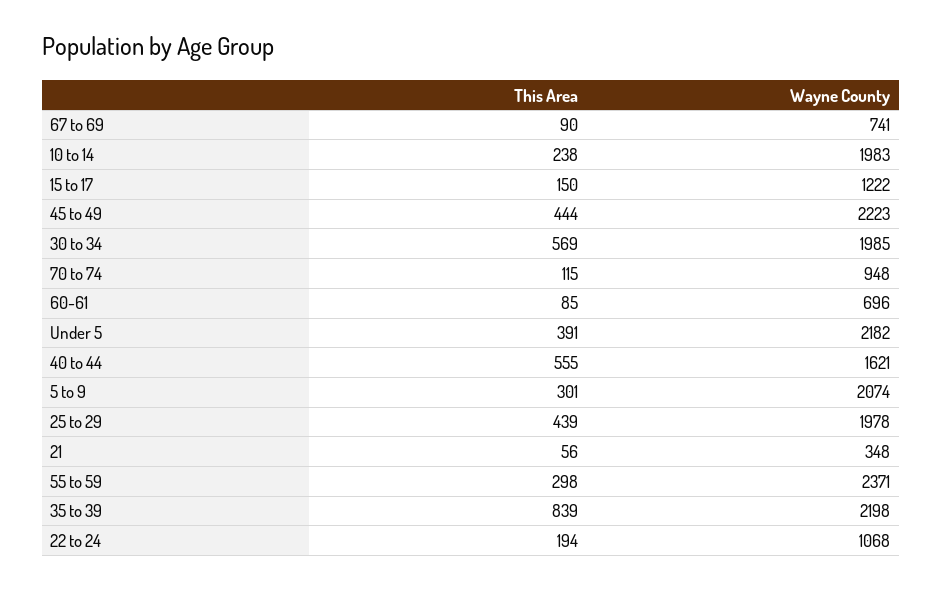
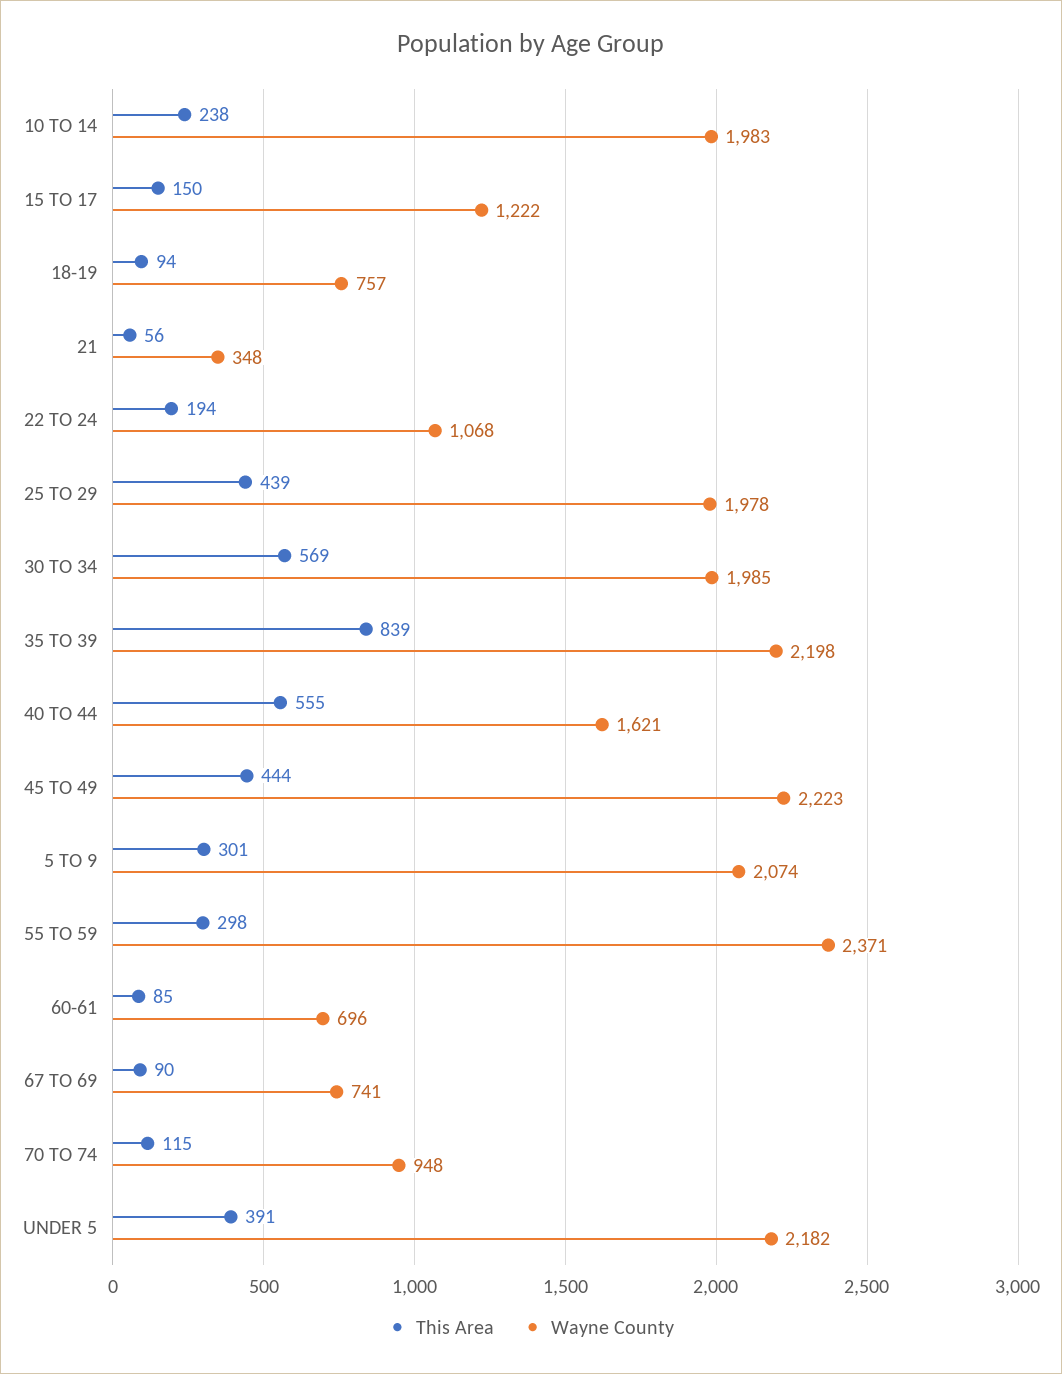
This Area, 18-19: none -> 94
Wayne County, 18-19: none -> 757

